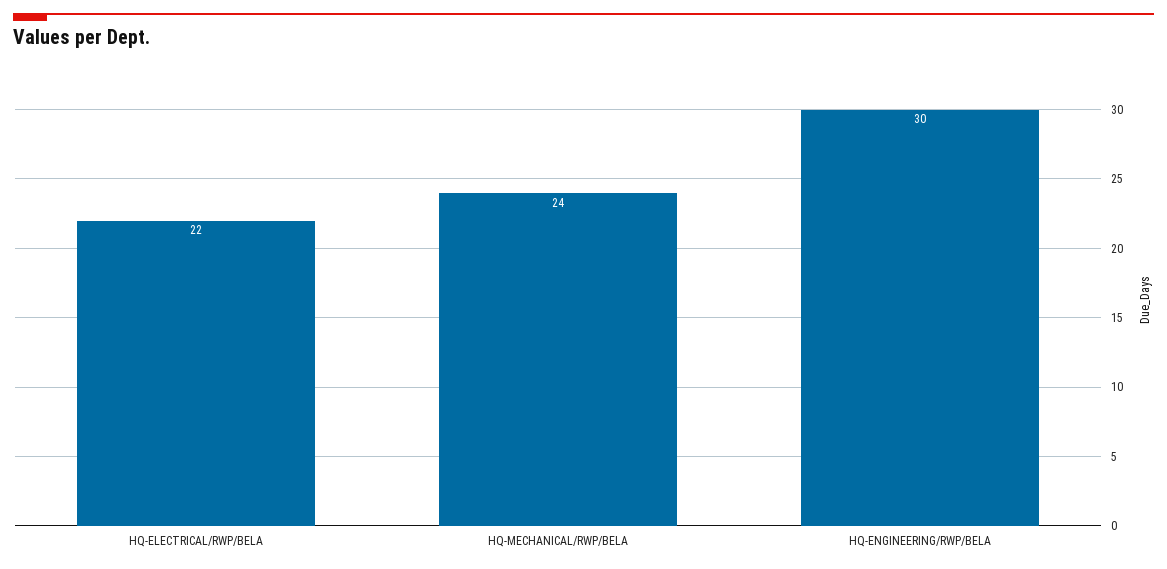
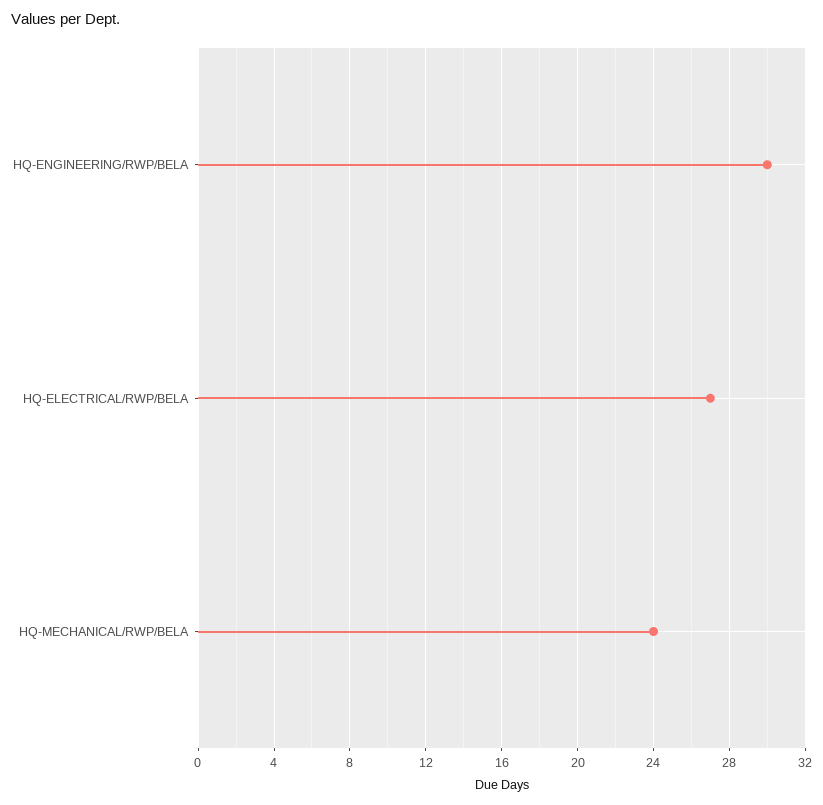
HQ-ELECTRICAL/RWP/BELA: 22 -> 27

